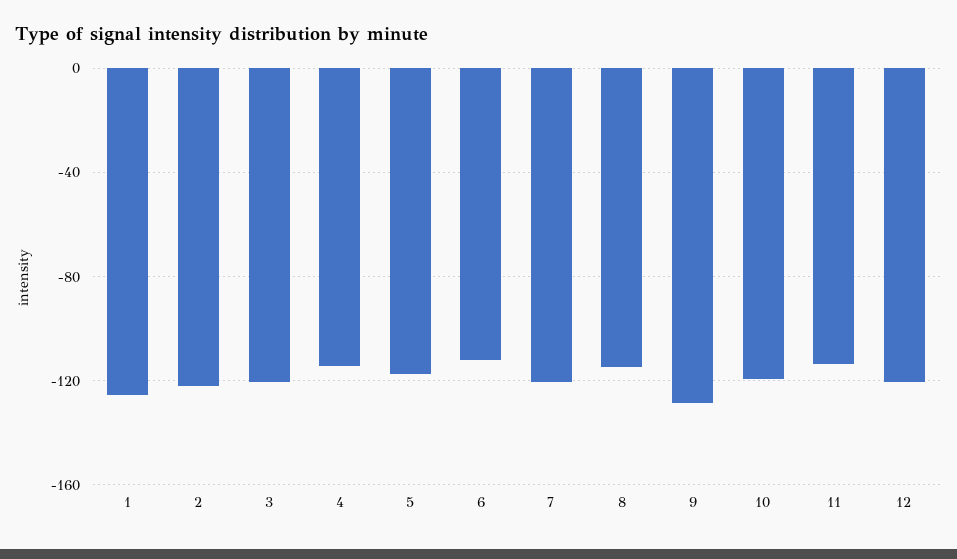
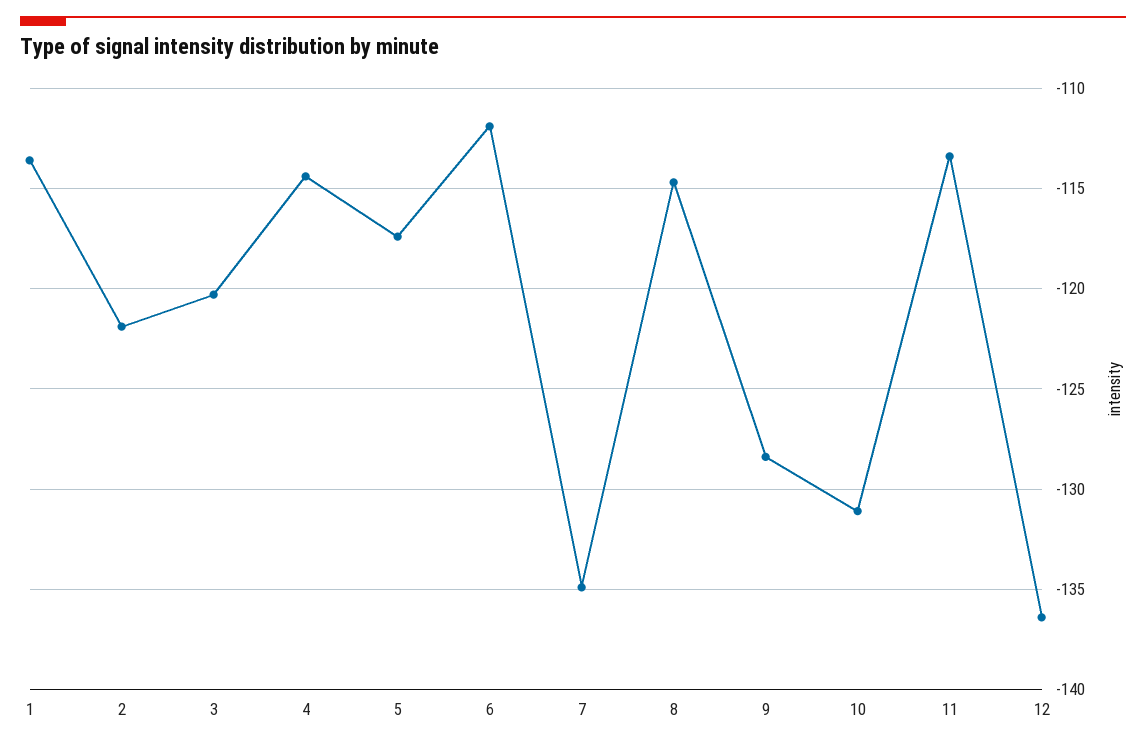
1: -125 -> -113.5
7: -120 -> -135
10: -120 -> -131
12: -120 -> -136.5

